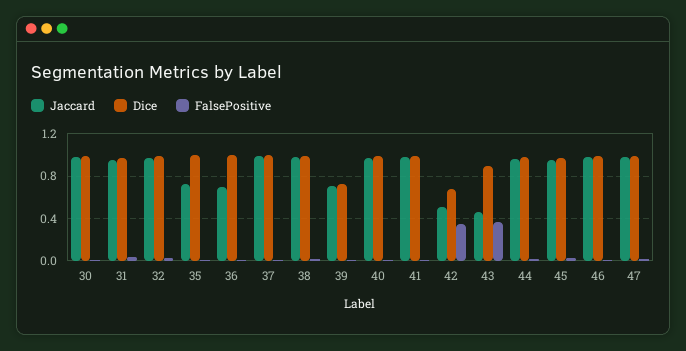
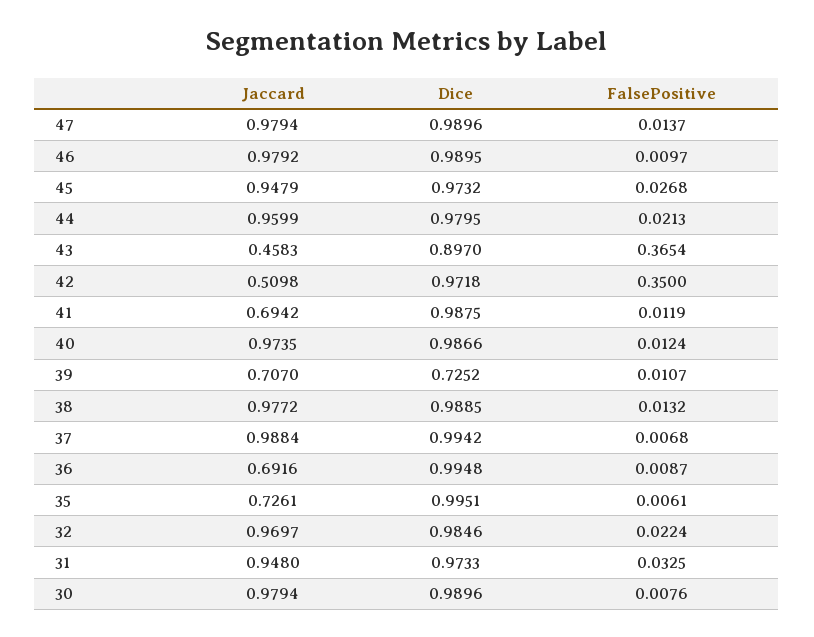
Jaccard, 41: 1 -> 0.6942
Dice, 42: 0.7 -> 0.9718

